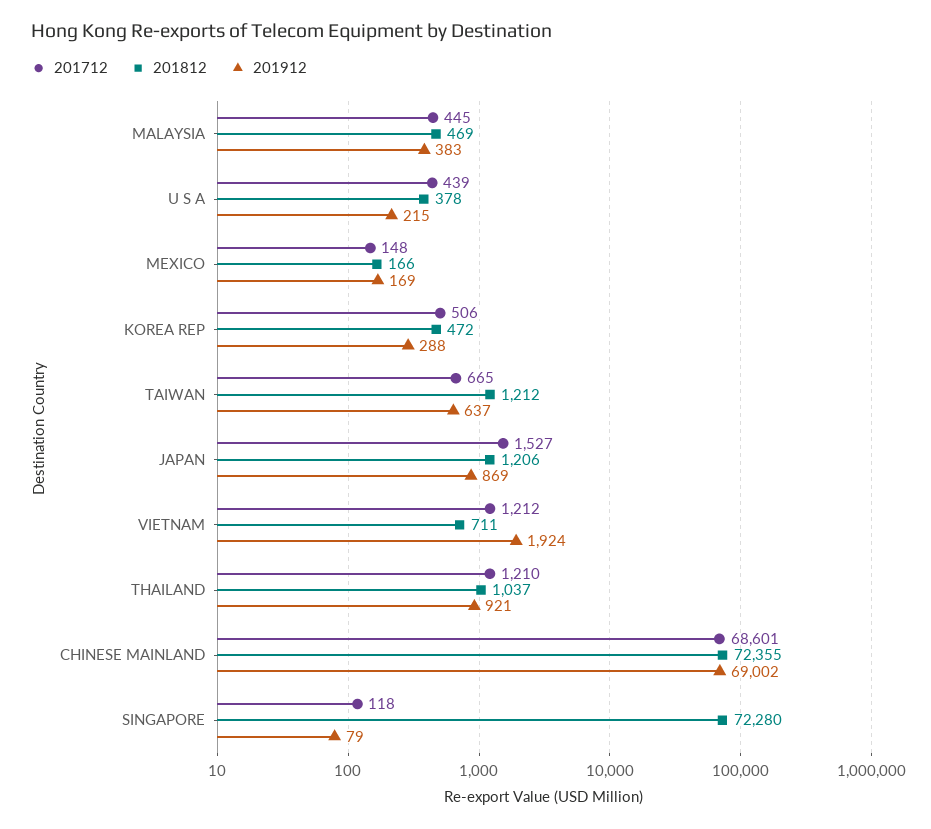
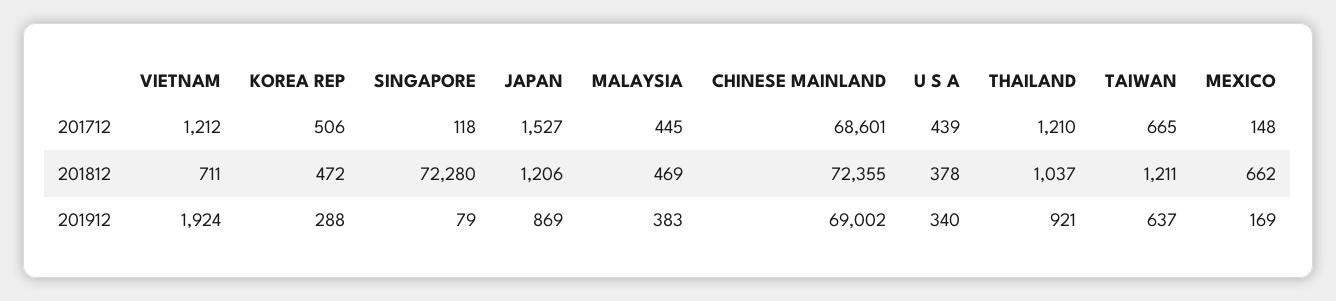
201912, U S A: 215 -> 340
201812, MEXICO: 166 -> 662
201812, TAIWAN: 1212 -> 1211

